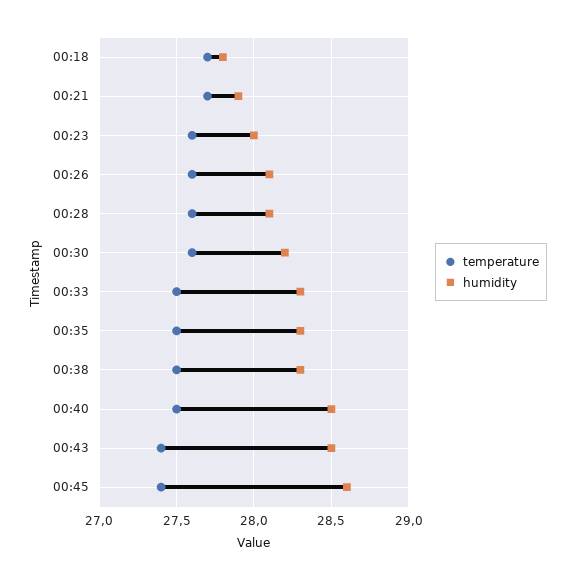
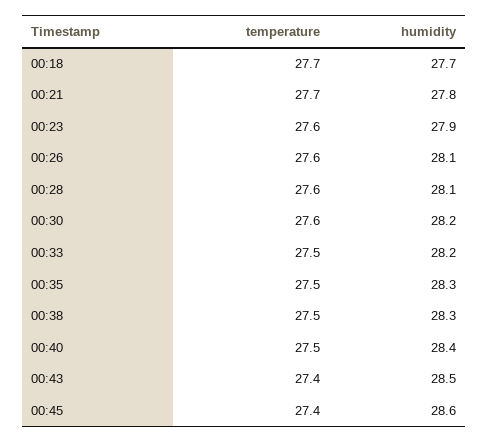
humidity, 00:18: 27.8 -> 27.7
humidity, 00:21: 27.9 -> 27.8
humidity, 00:23: 28 -> 27.9
humidity, 00:33: 28.3 -> 28.2
humidity, 00:40: 28.5 -> 28.4

